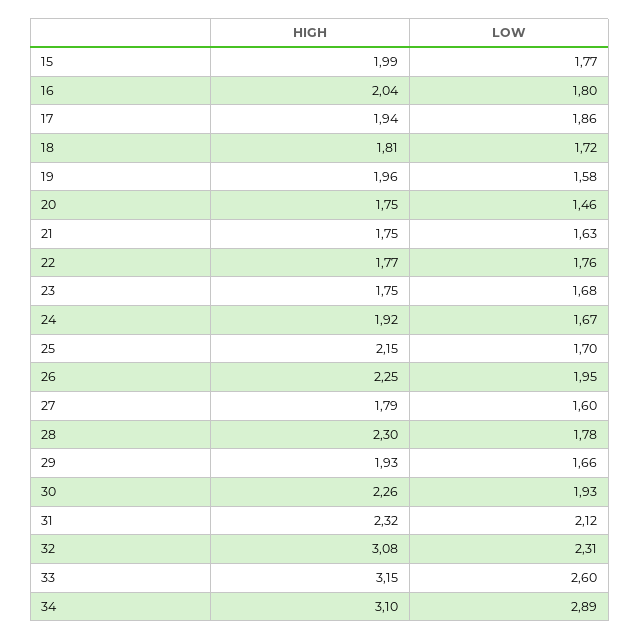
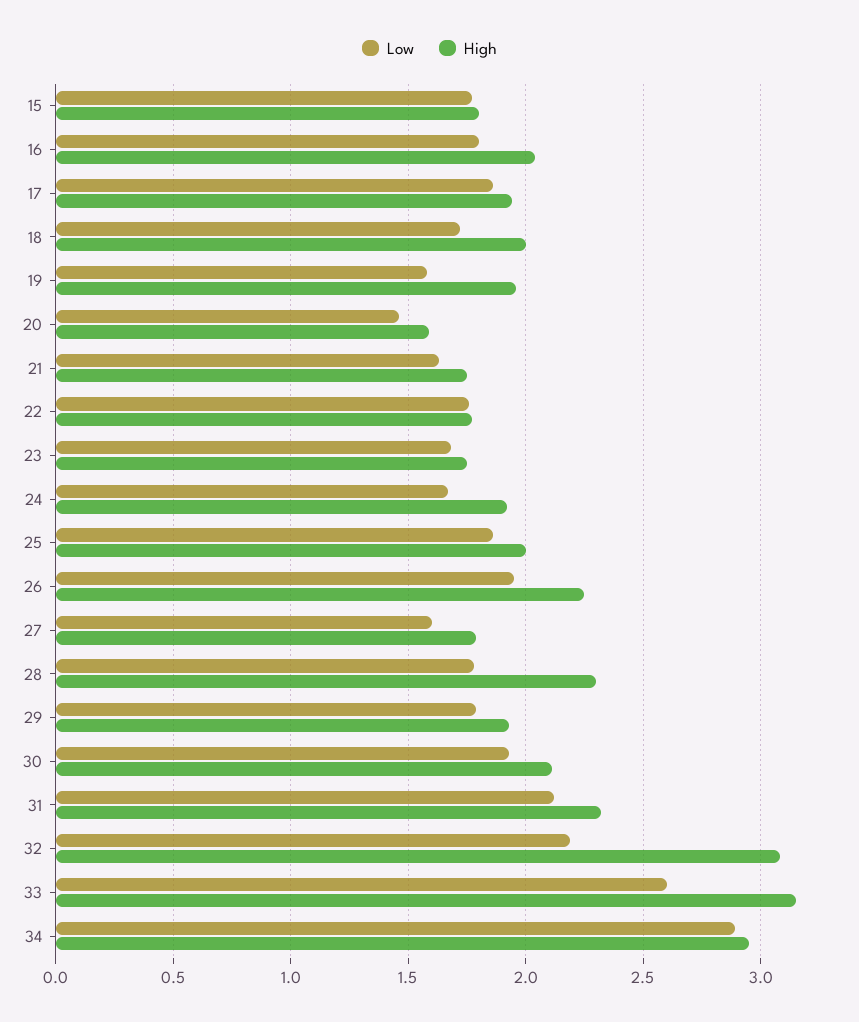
HIGH, 15: 1.99 -> 1.8
HIGH, 18: 1.81 -> 2
HIGH, 20: 1.75 -> 1.6
HIGH, 25: 2.15 -> 2
LOW, 25: 1.7 -> 1.85
LOW, 29: 1.66 -> 1.8
HIGH, 30: 2.26 -> 2.1
LOW, 32: 2.31 -> 2.2
HIGH, 34: 3.1 -> 2.95

